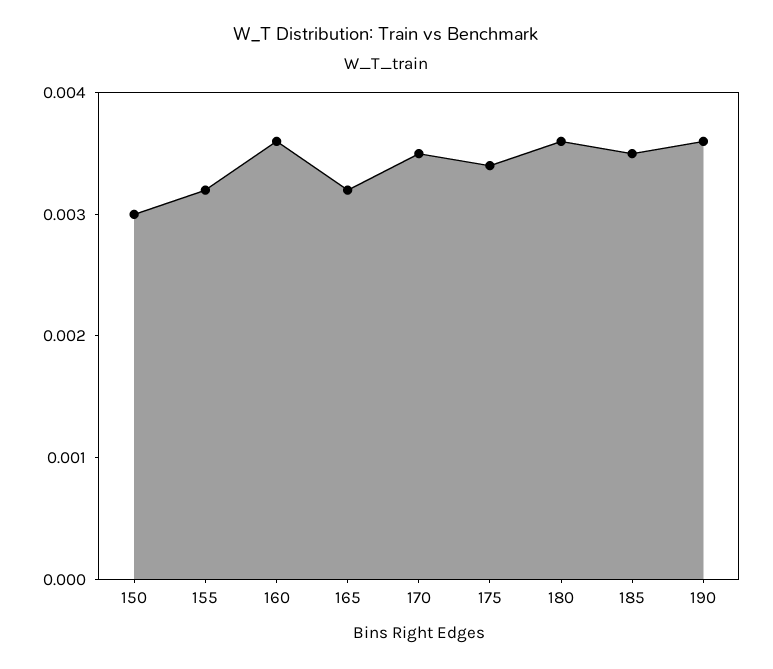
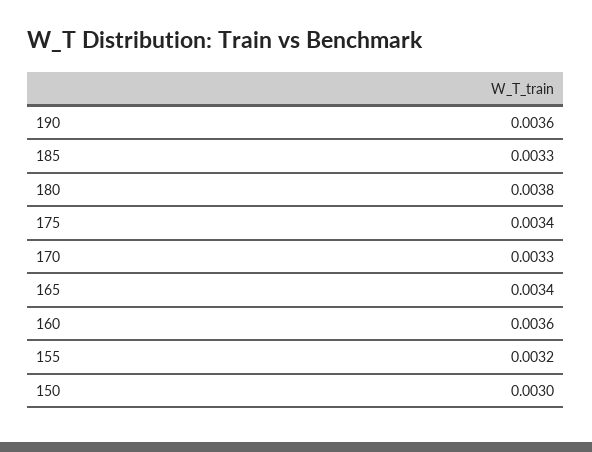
165: 0.0032 -> 0.0034
170: 0.0035 -> 0.0033
180: 0.0036 -> 0.0038
185: 0.0035 -> 0.0033

